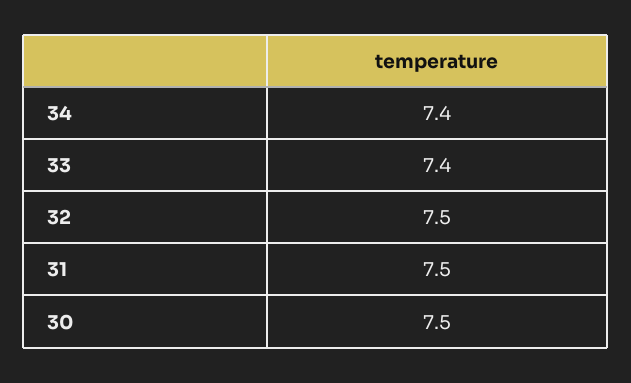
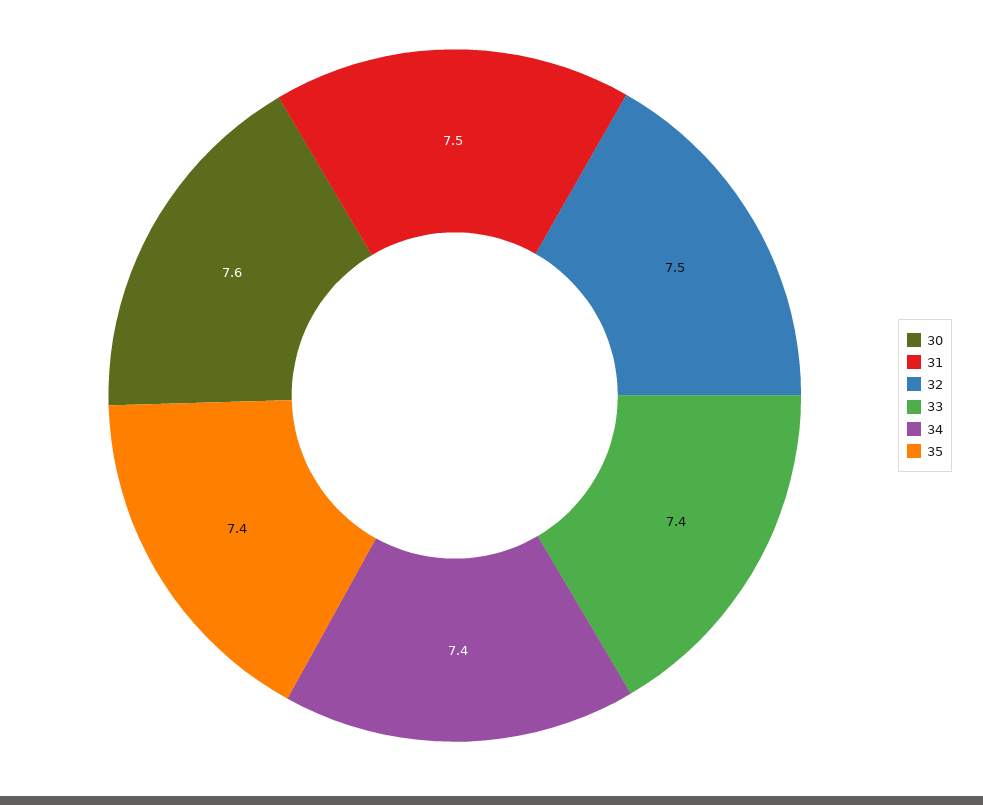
30: 7.5 -> 7.6
35: none -> 7.4

